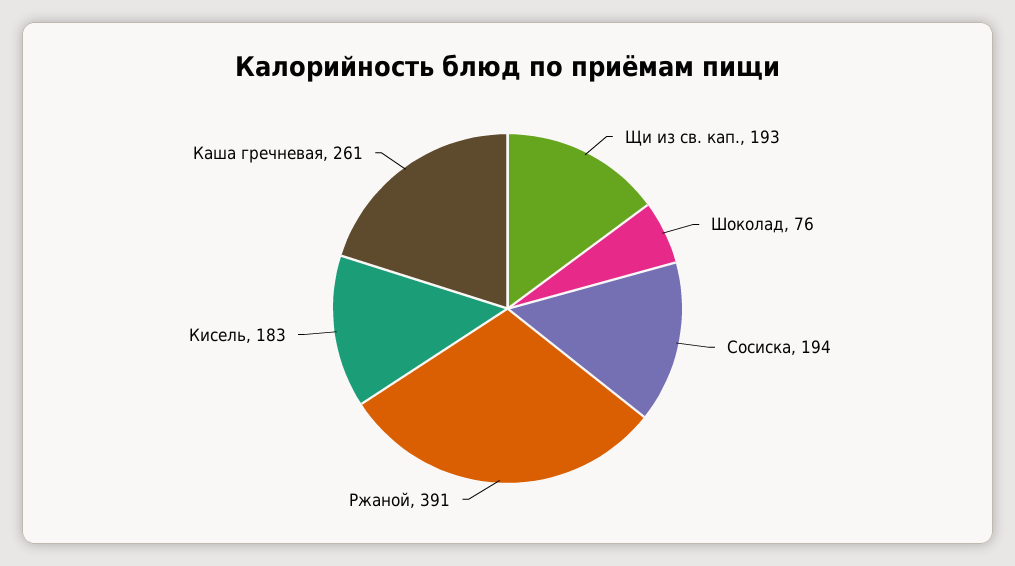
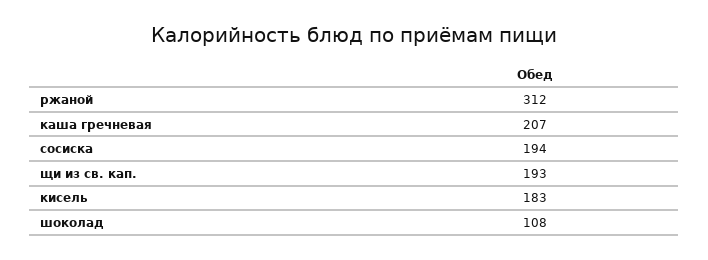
Шоколад: 76 -> 108
Ржаной: 391 -> 312
Каша гречневая: 261 -> 207

